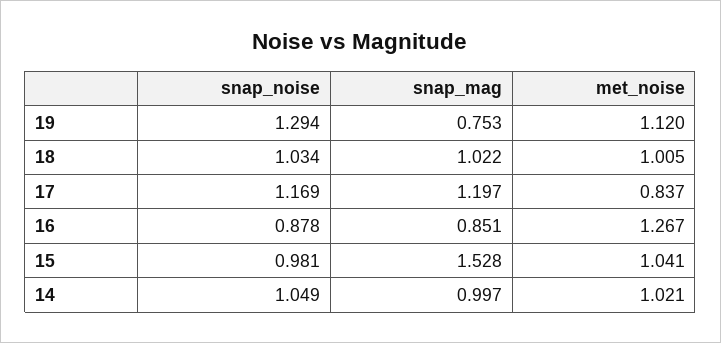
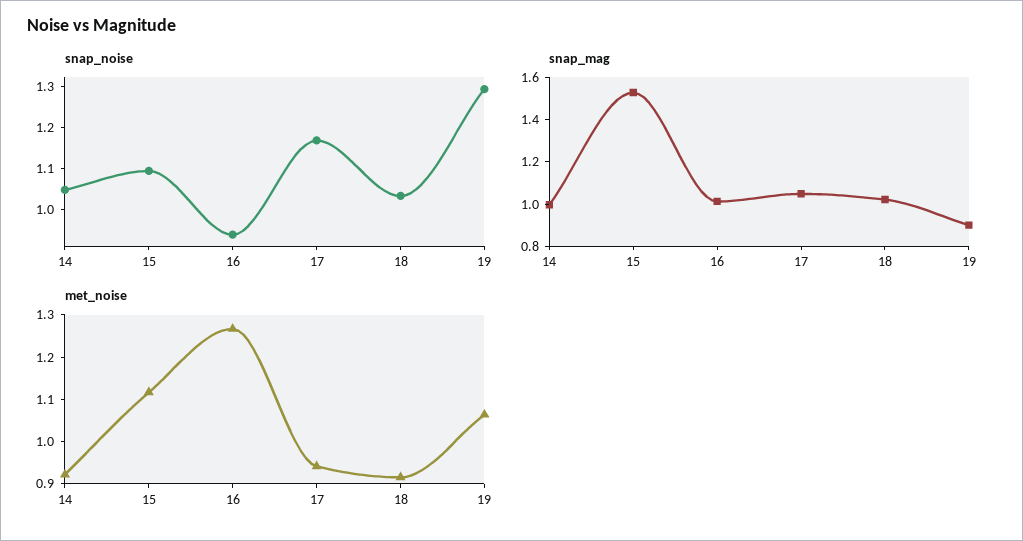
snap_mag, 19: 0.753 -> 0.9
met_noise, 19: 1.12 -> 1.06
met_noise, 18: 1.005 -> 0.92
snap_mag, 17: 1.197 -> 1.05
met_noise, 17: 0.837 -> 0.94
snap_noise, 16: 0.878 -> 0.94
snap_mag, 16: 0.851 -> 1
snap_noise, 15: 0.981 -> 1.1
met_noise, 15: 1.041 -> 1.12
met_noise, 14: 1.021 -> 0.92

